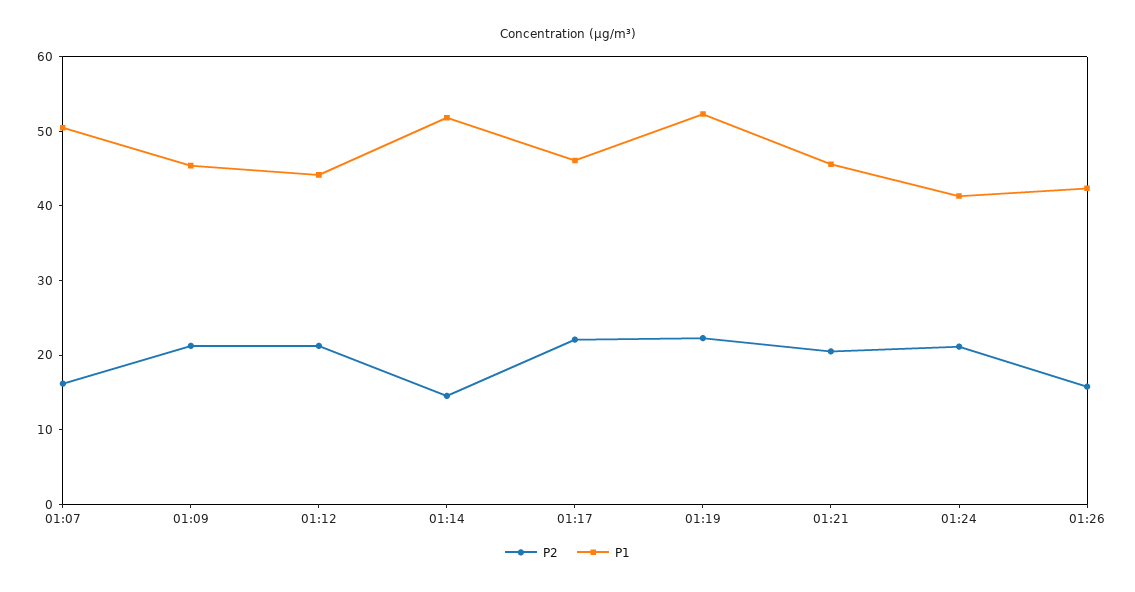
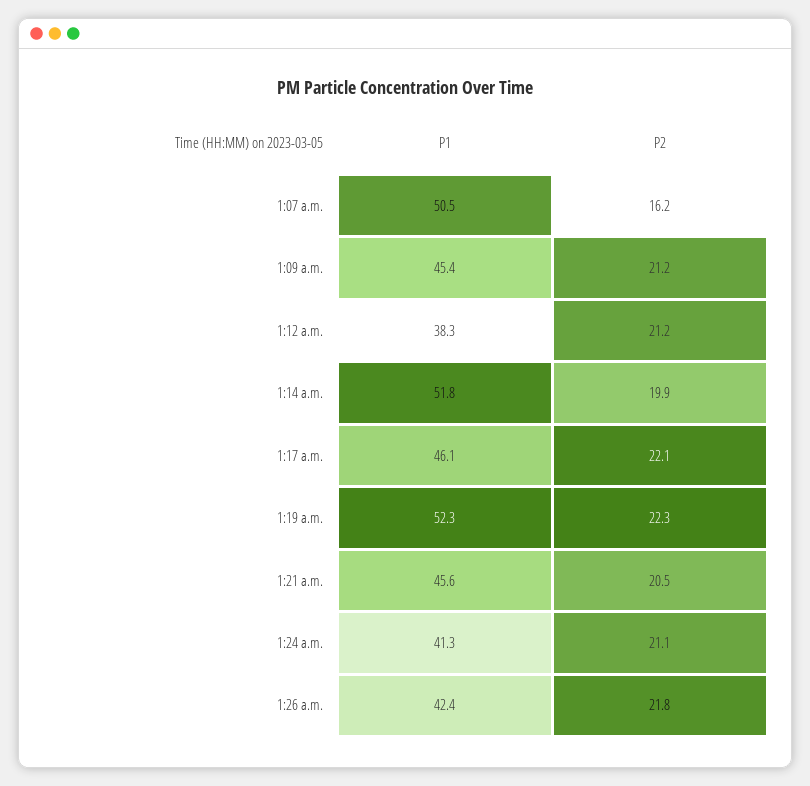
P1, 01:12: 44 -> 38.3
P2, 01:14: 14 -> 19.9
P2, 01:26: 16 -> 21.8

